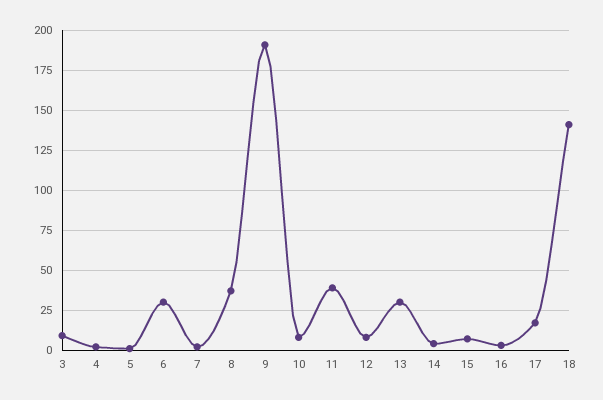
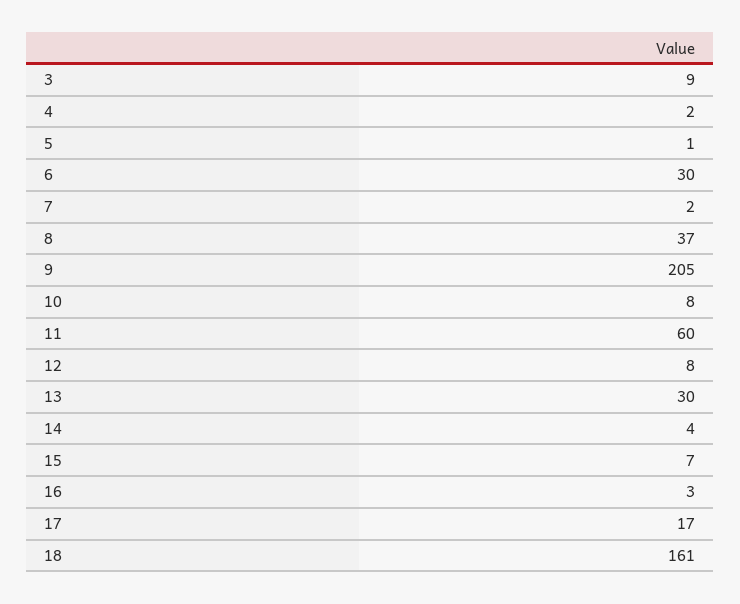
9: 190 -> 205
11: 40 -> 60
18: 140 -> 161

